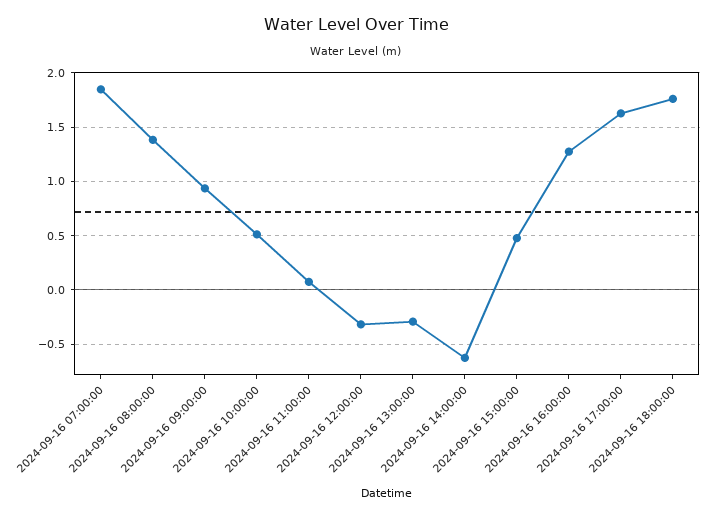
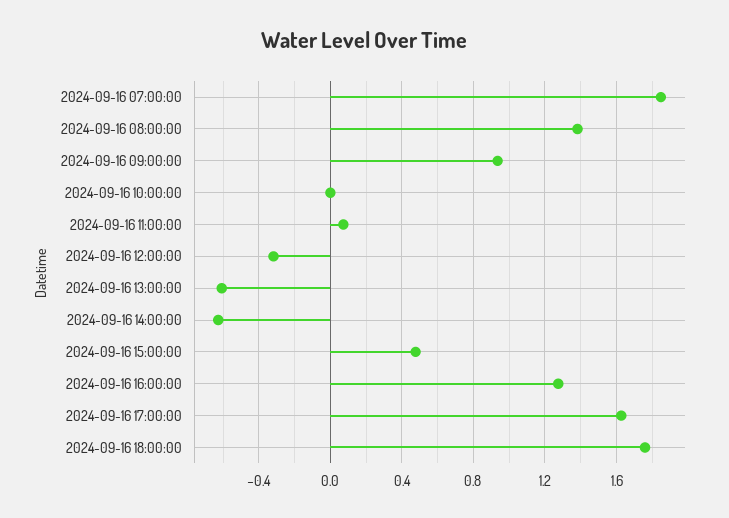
2024-09-16 10:00:00: 0.5 -> 0
2024-09-16 13:00:00: -0.3 -> -0.6

